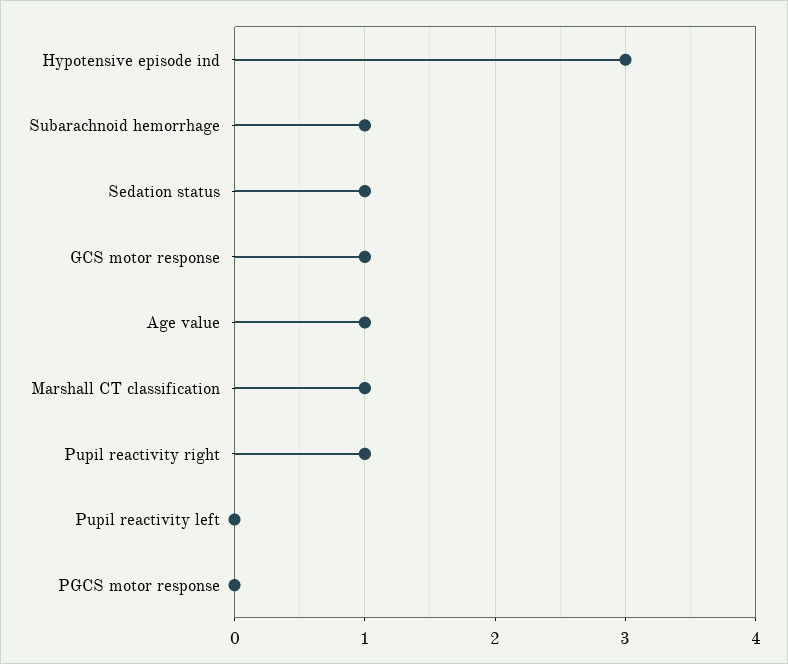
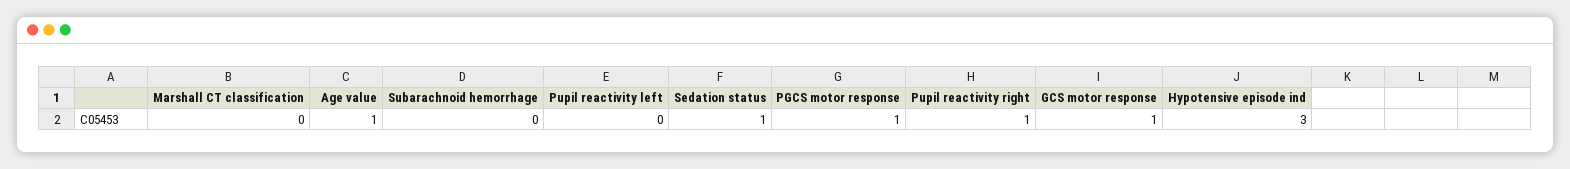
Subarachnoid hemorrhage: 1 -> 0
Marshall CT classification: 1 -> 0
PGCS motor response: 0 -> 1

